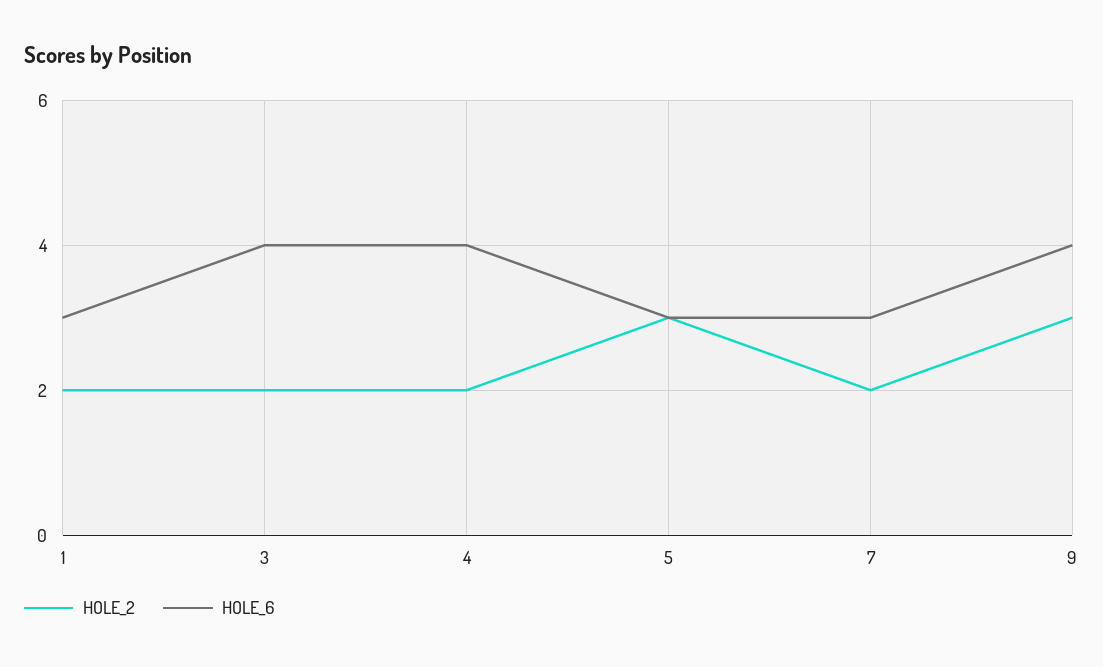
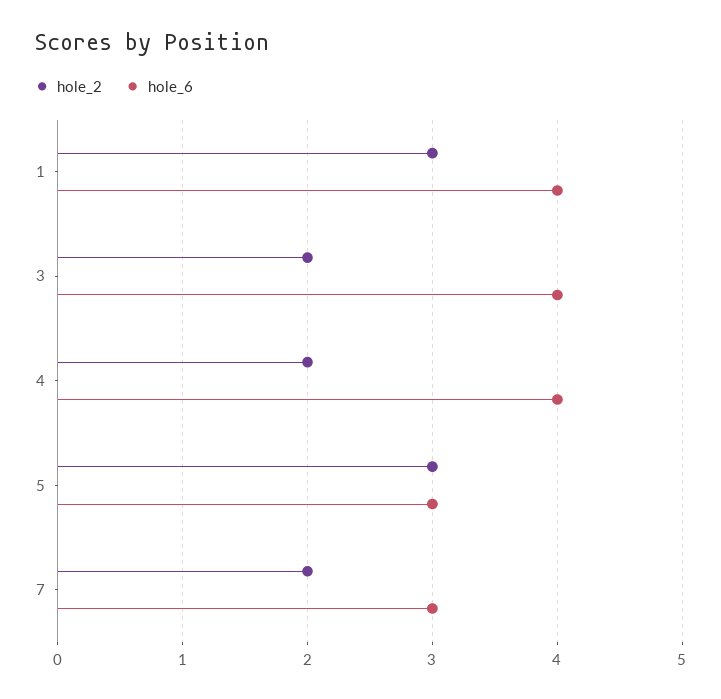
HOLE_2, 1: 2 -> 3
HOLE_6, 1: 3 -> 4
HOLE_2, 9: 3 -> none
HOLE_6, 9: 4 -> none

